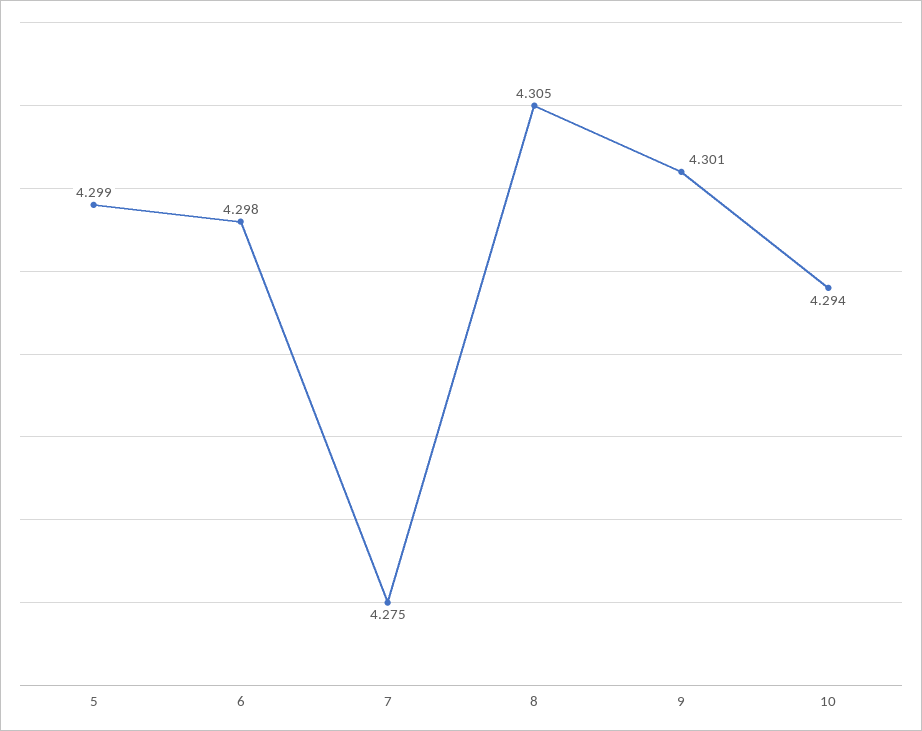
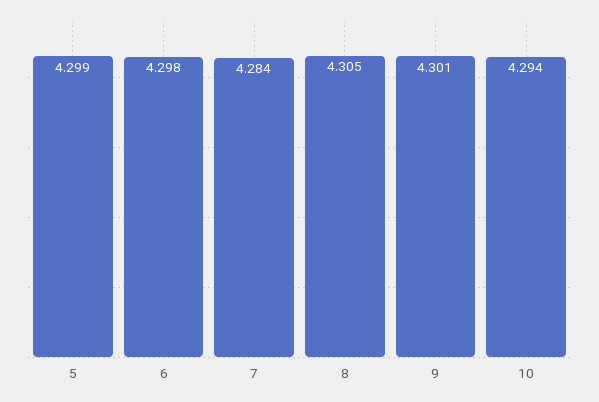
7: 4.275 -> 4.284

